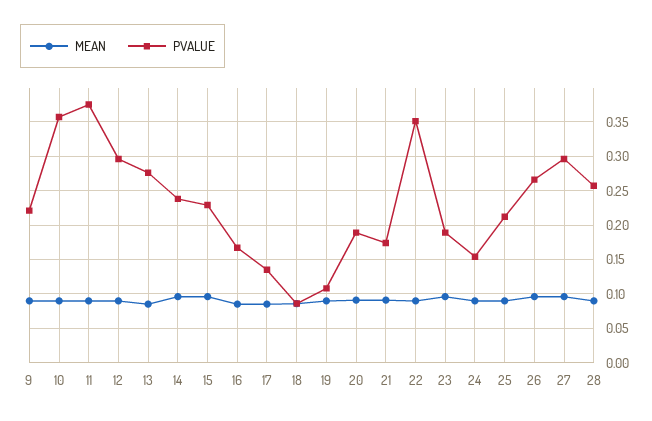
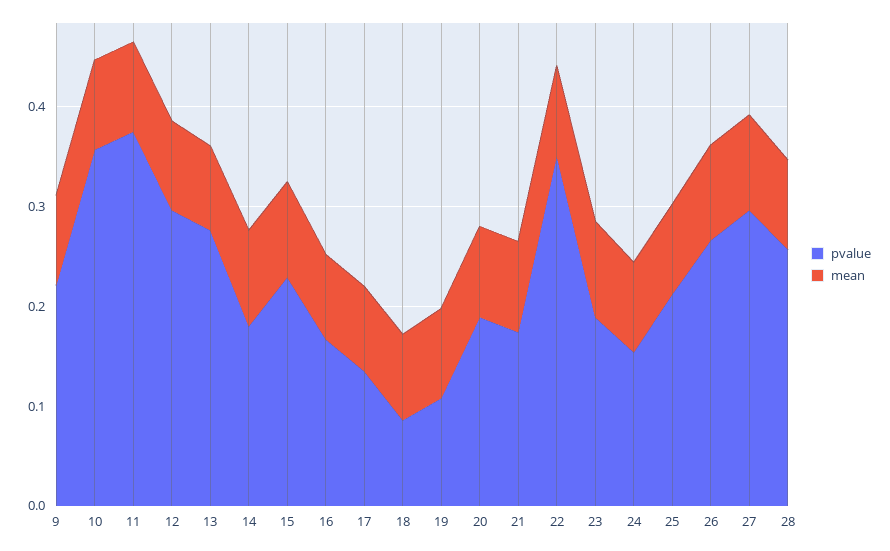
PVALUE, 14: 0.24 -> 0.18

